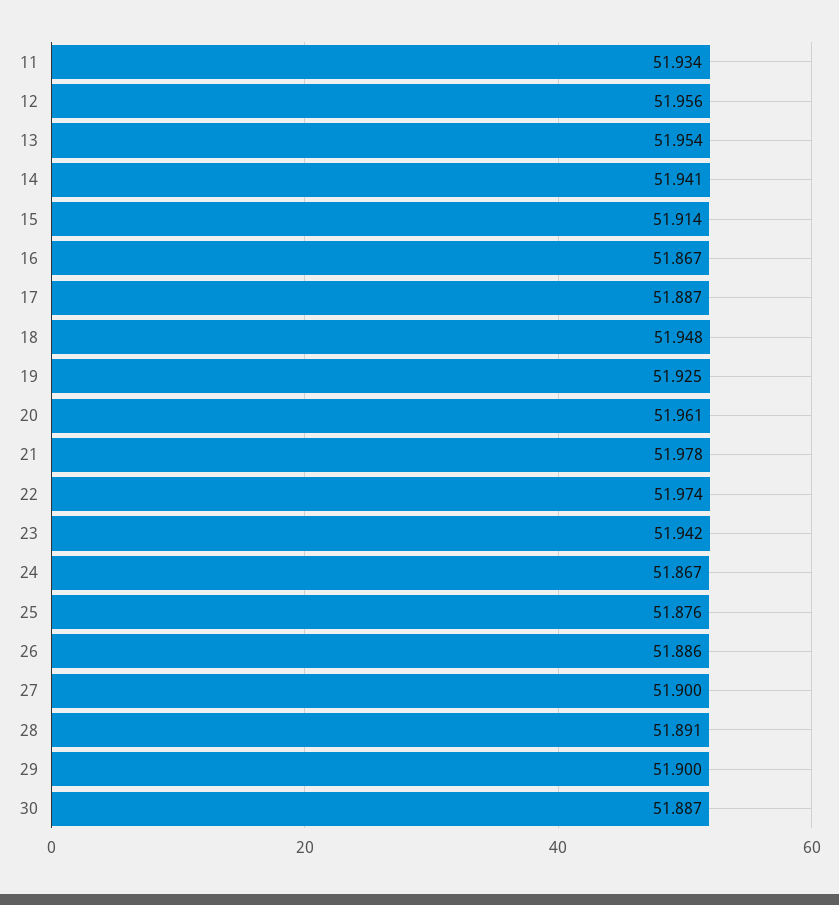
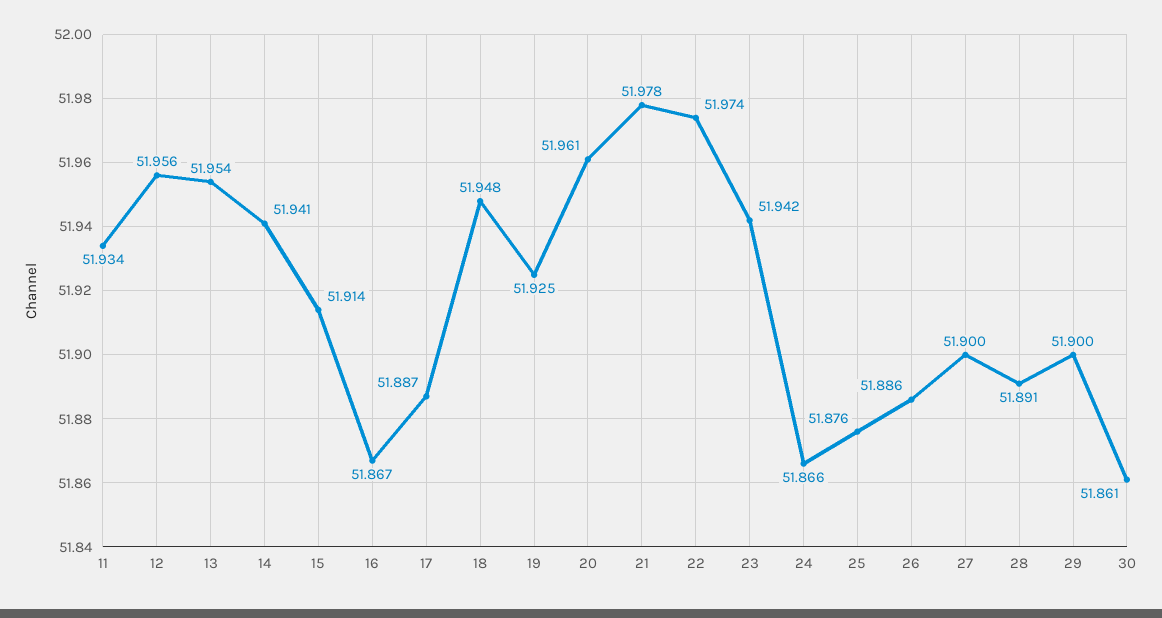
24: 51.867 -> 51.866
30: 51.887 -> 51.861

